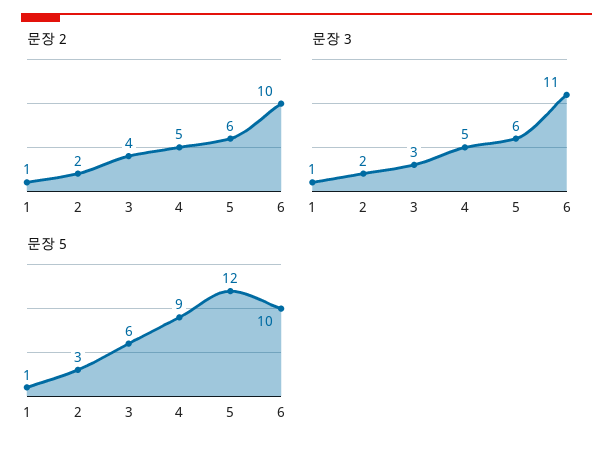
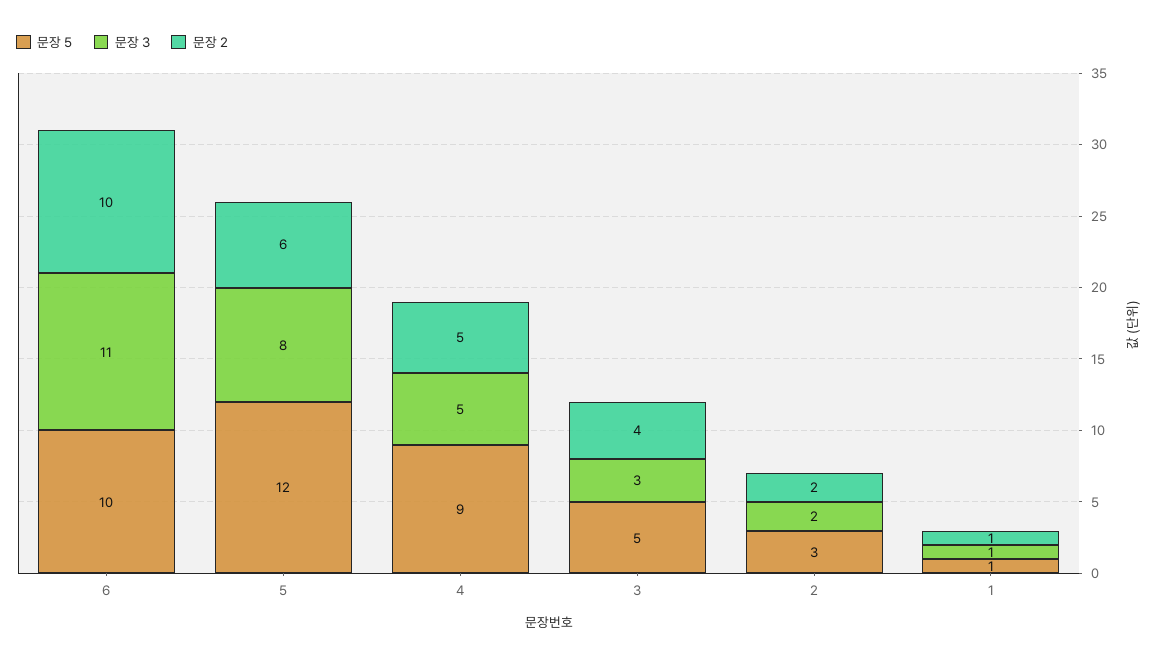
문장 3, 5: 6 -> 8
문장 5, 3: 6 -> 5

